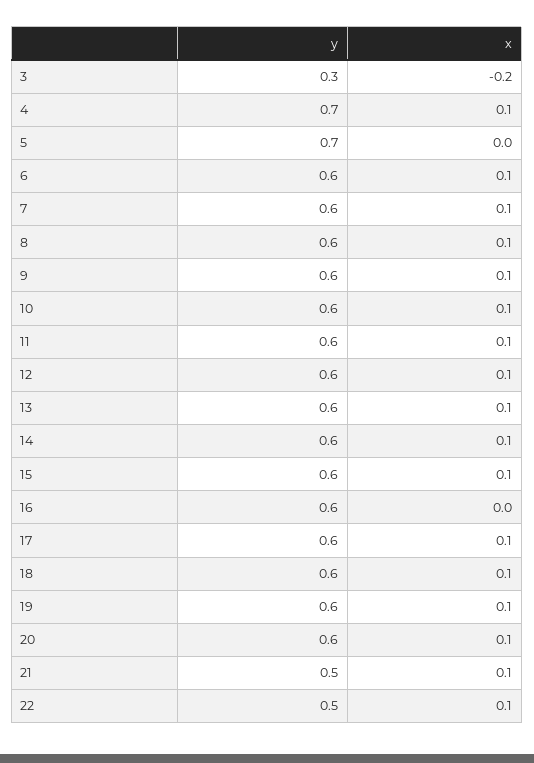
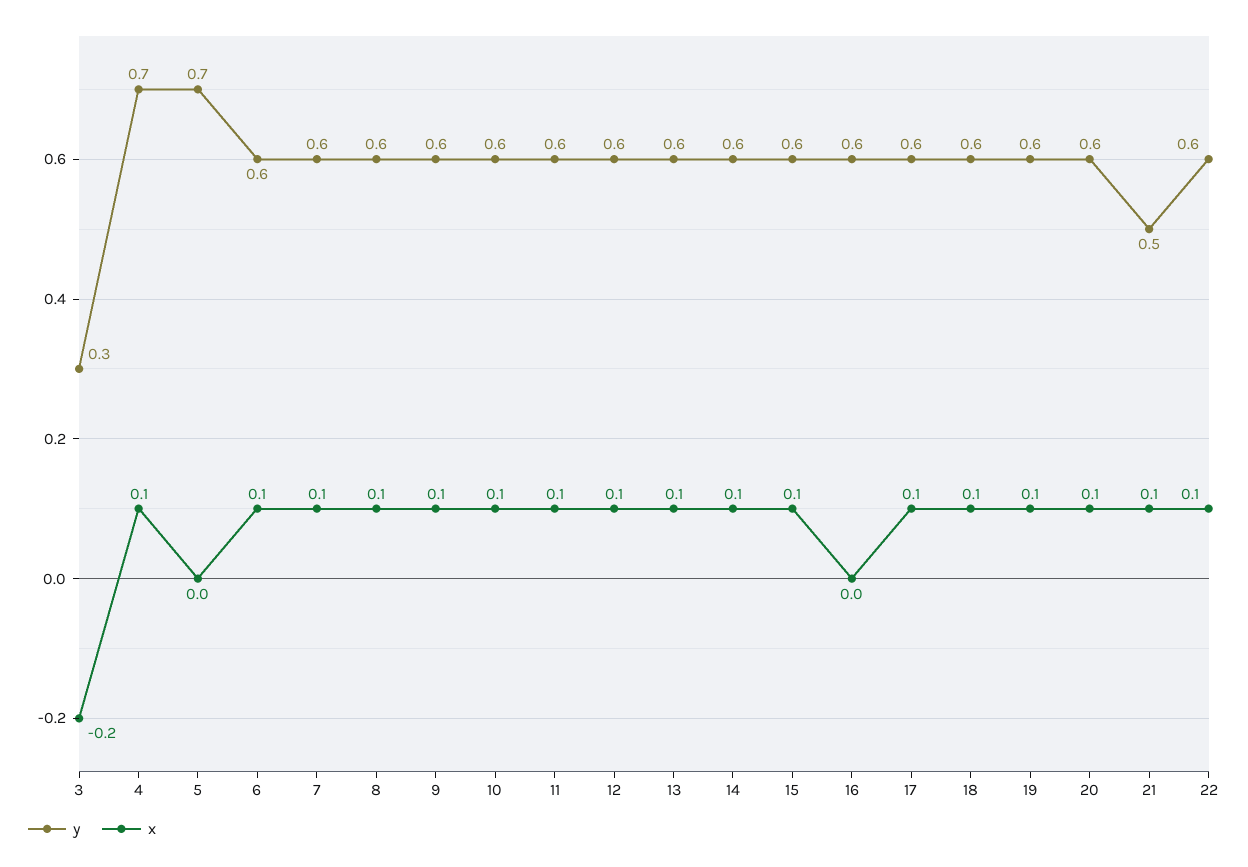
y, 22: 0.5 -> 0.6

